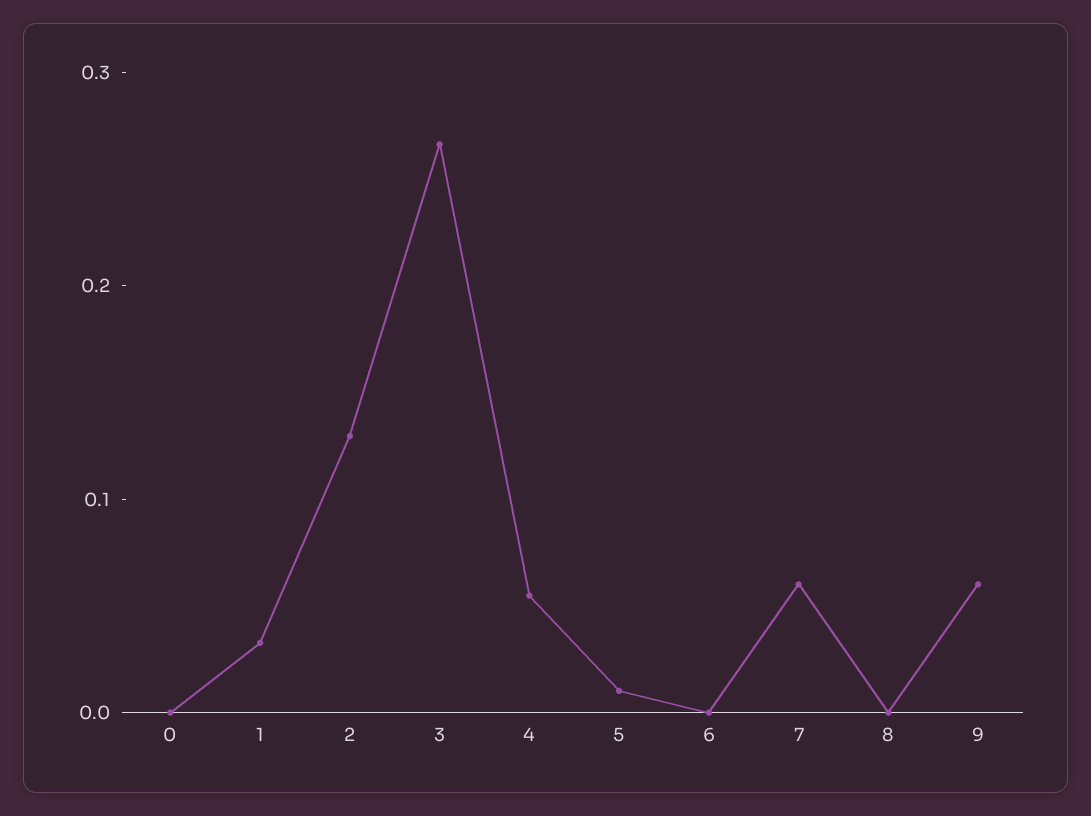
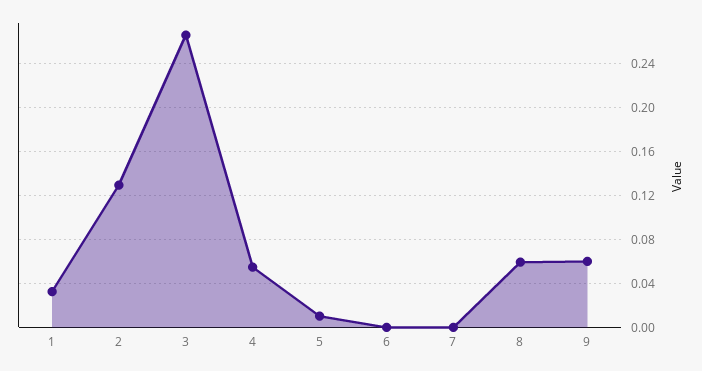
0: 0 -> none
7: 0.06 -> 0
8: 0 -> 0.06

